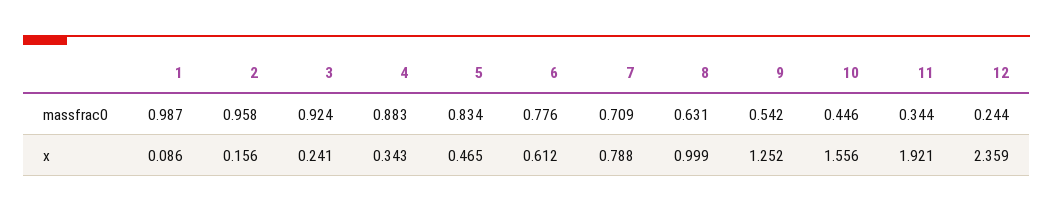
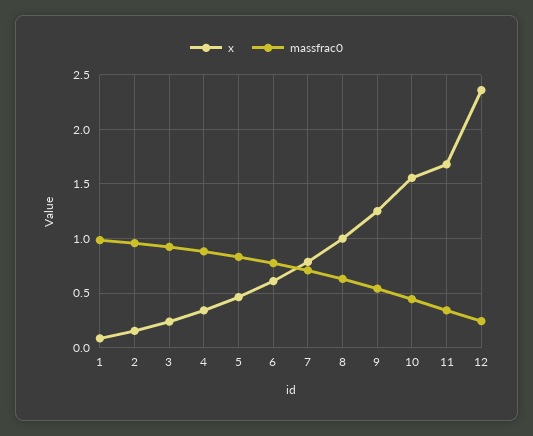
x, 11: 1.921 -> 1.7

